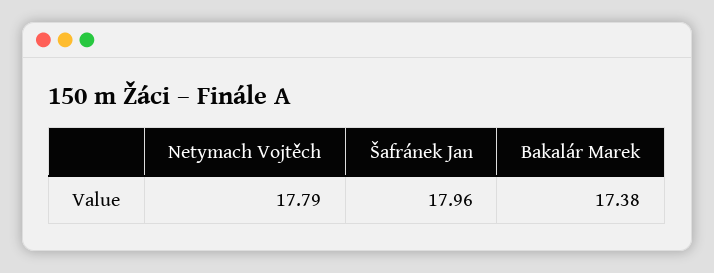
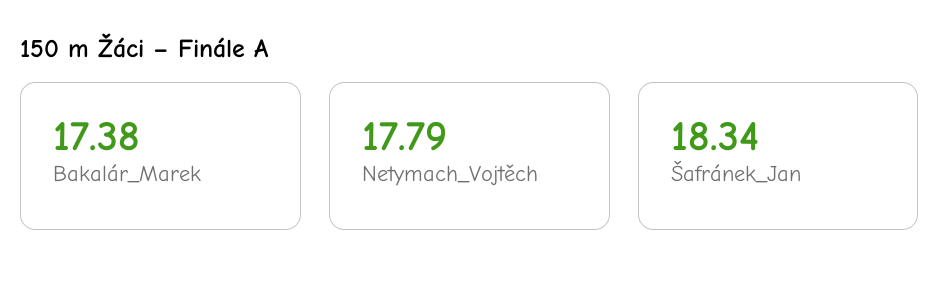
Šafránek Jan: 17.96 -> 18.34

